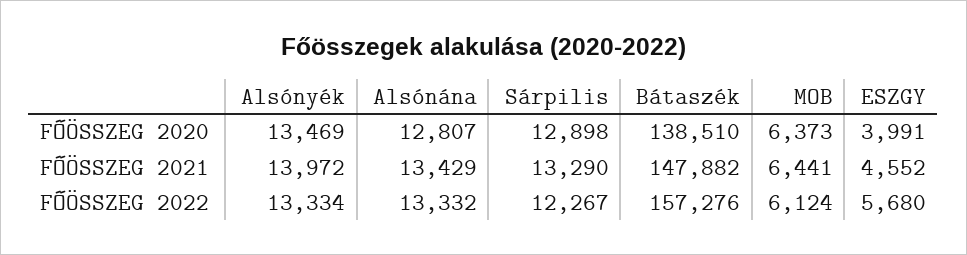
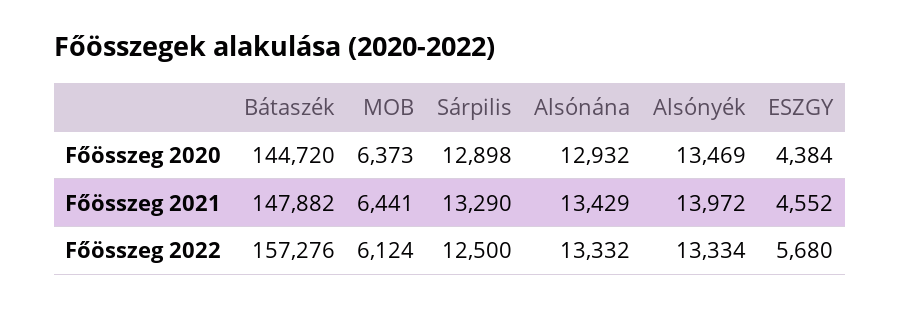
Alsónána, FŐÖSSZEG 2020: 12807 -> 12932
Bátaszék, FŐÖSSZEG 2020: 138510 -> 144720
ESZGY, FŐÖSSZEG 2020: 3991 -> 4384
Sárpilis, FŐÖSSZEG 2022: 12267 -> 12500

